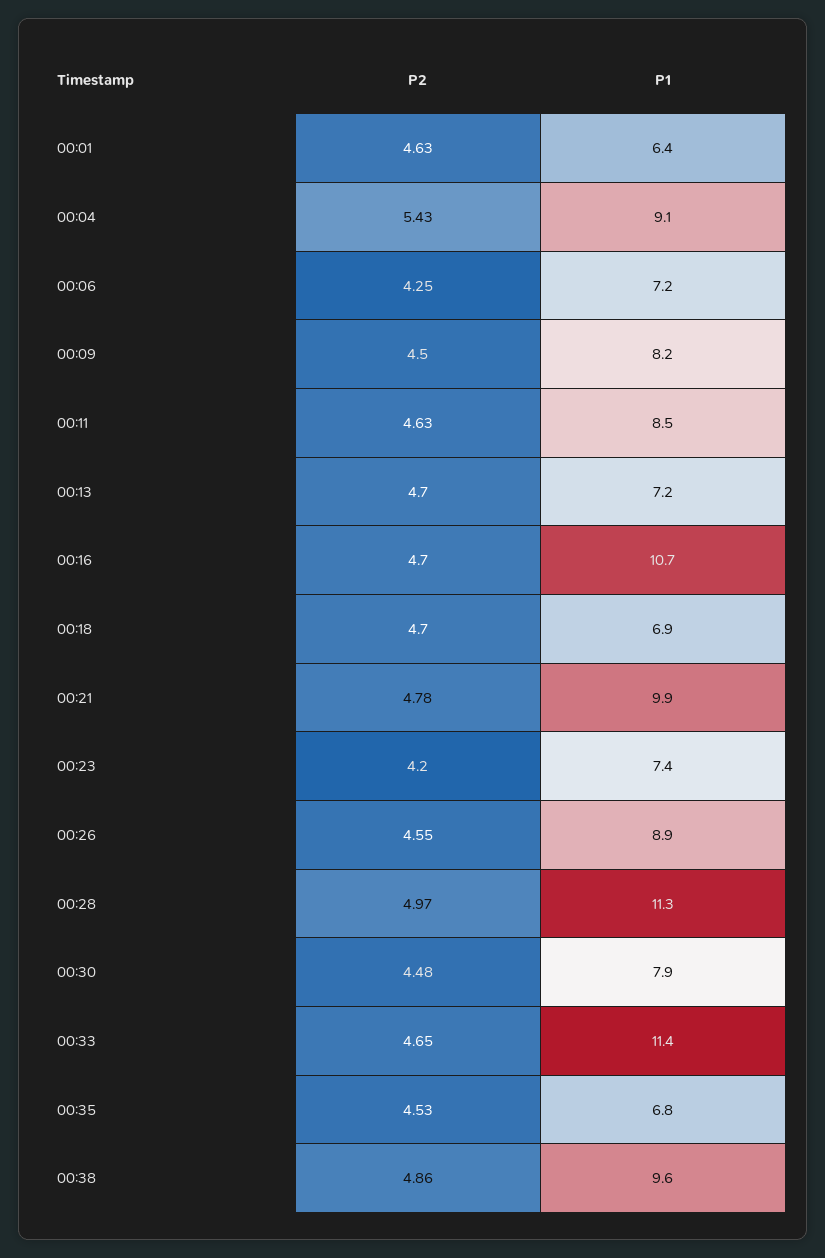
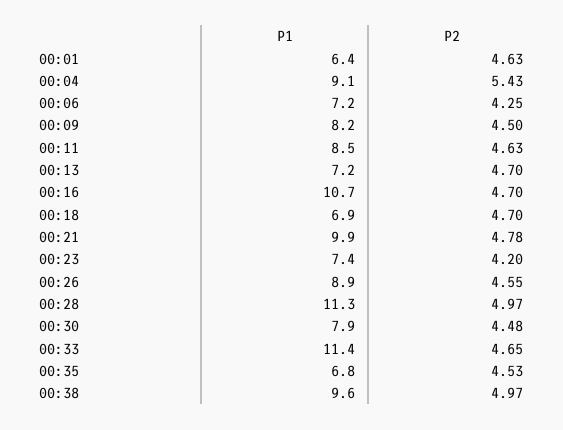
P2, 00:38: 4.86 -> 4.97

